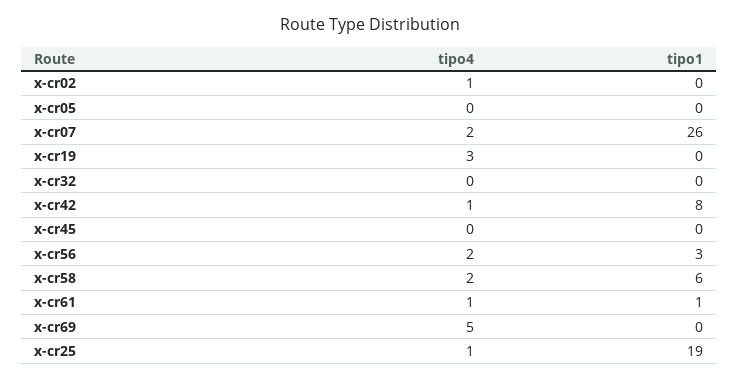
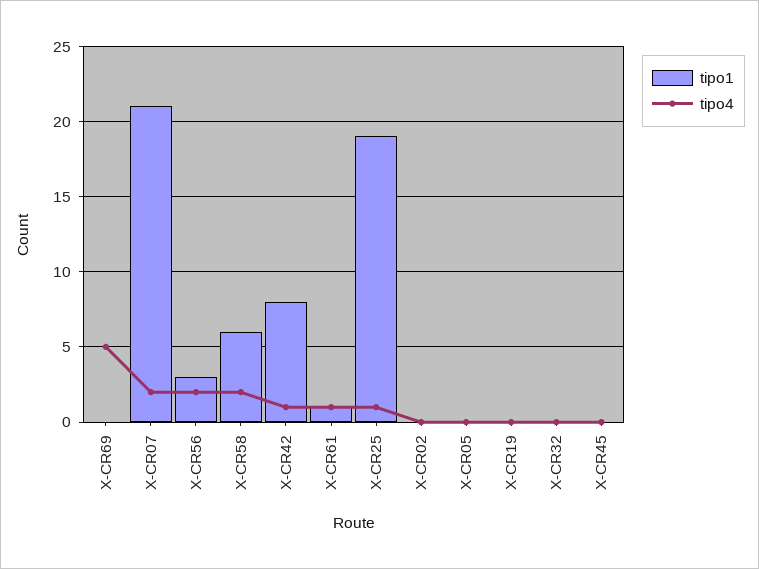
tipo4, x-cr02: 1 -> 0
tipo1, x-cr07: 26 -> 21
tipo4, x-cr19: 3 -> 0

